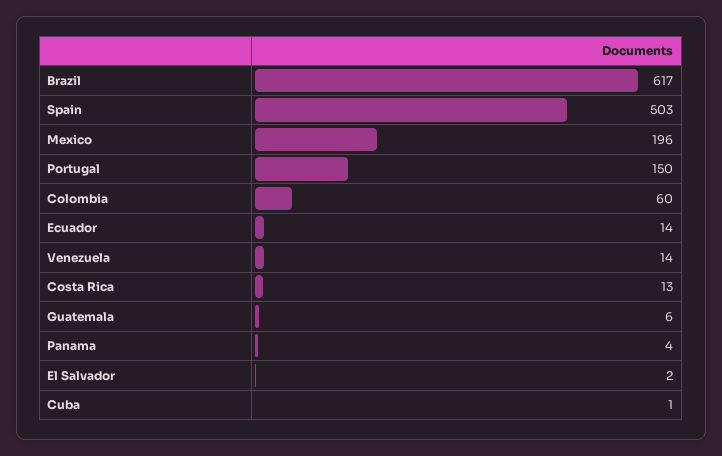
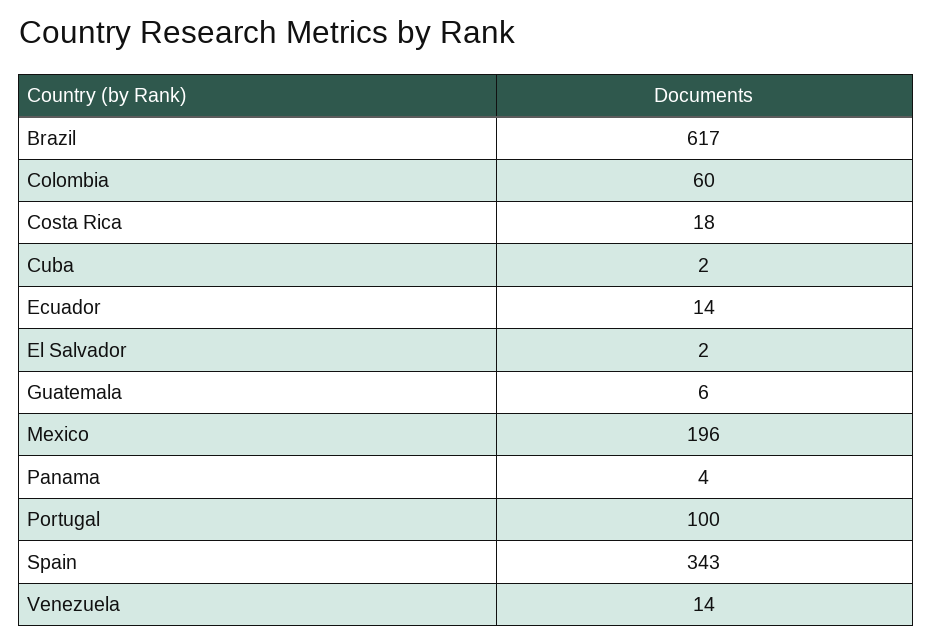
Spain: 503 -> 343
Portugal: 150 -> 100
Costa Rica: 13 -> 18
Cuba: 1 -> 2

